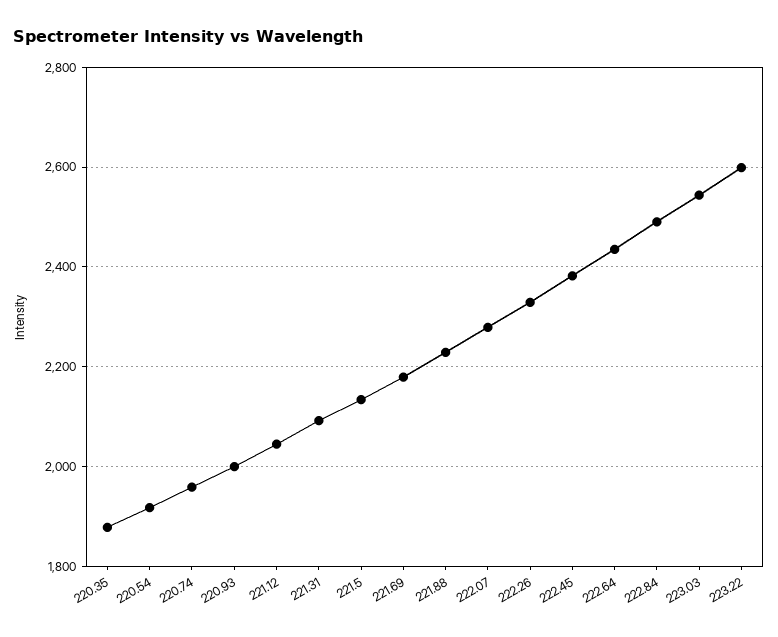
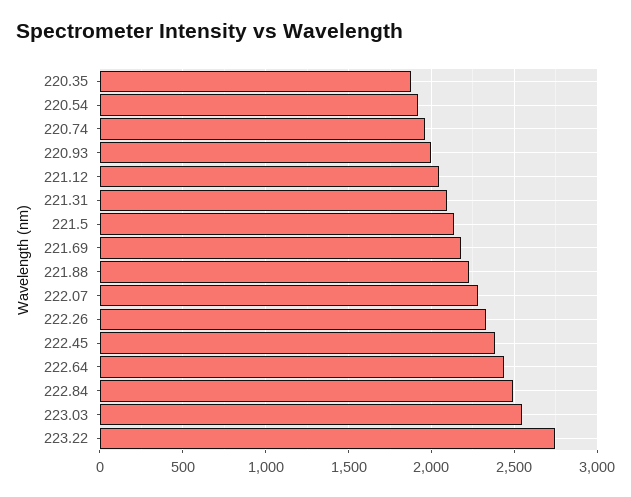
223.22: 2600 -> 2750

